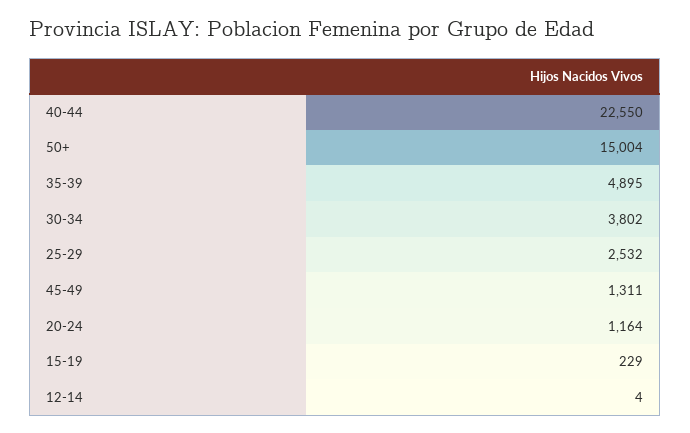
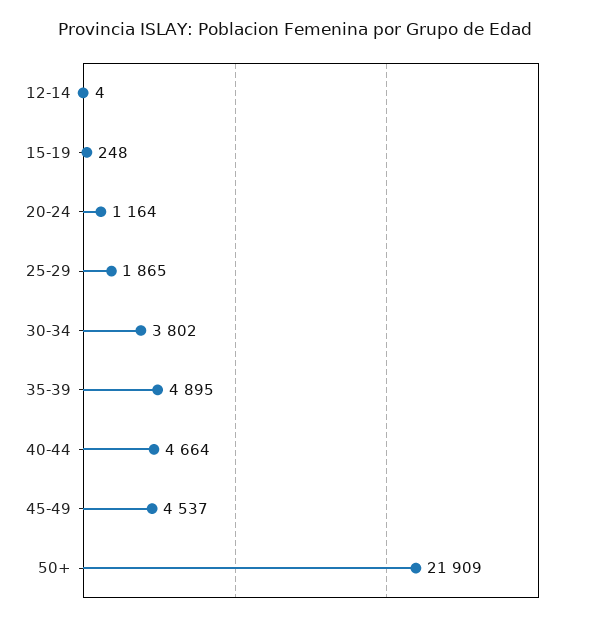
40-44: 22550 -> 4664
50+: 15004 -> 21909
25-29: 2532 -> 1865
45-49: 1311 -> 4537
15-19: 229 -> 248

